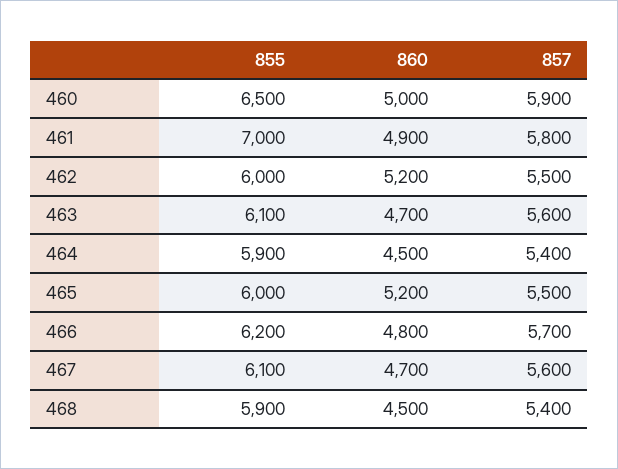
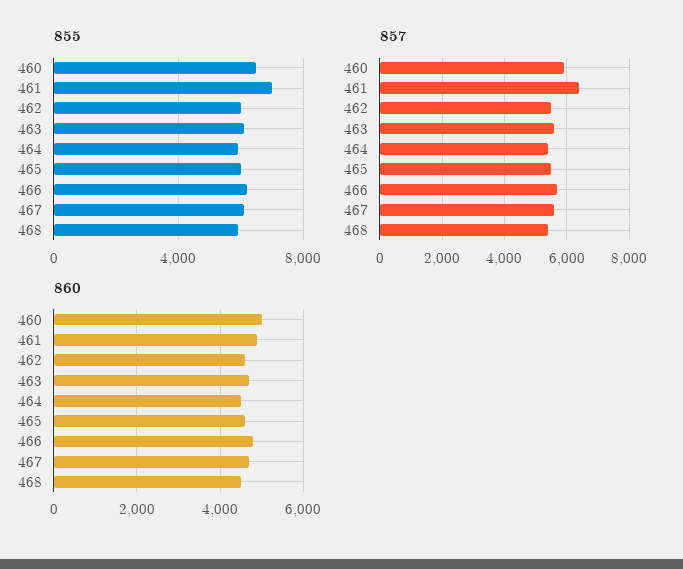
857, 461: 5800 -> 6400
860, 462: 5200 -> 4600
860, 465: 5200 -> 4600

